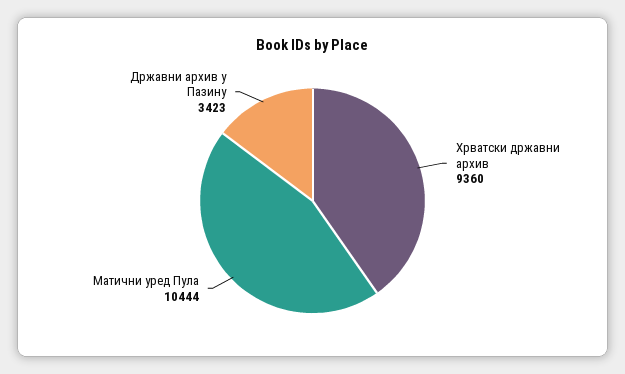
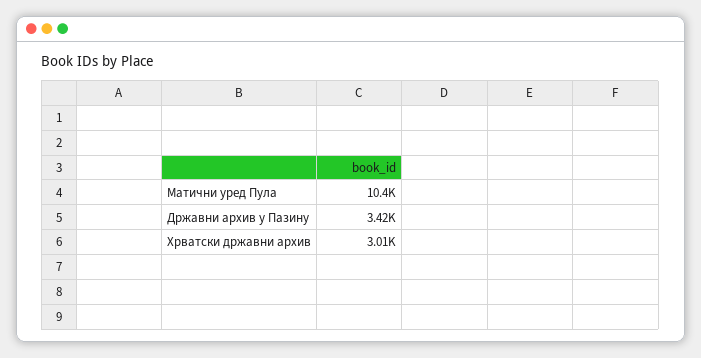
Хрватски државни архив: 9360 -> 3010

